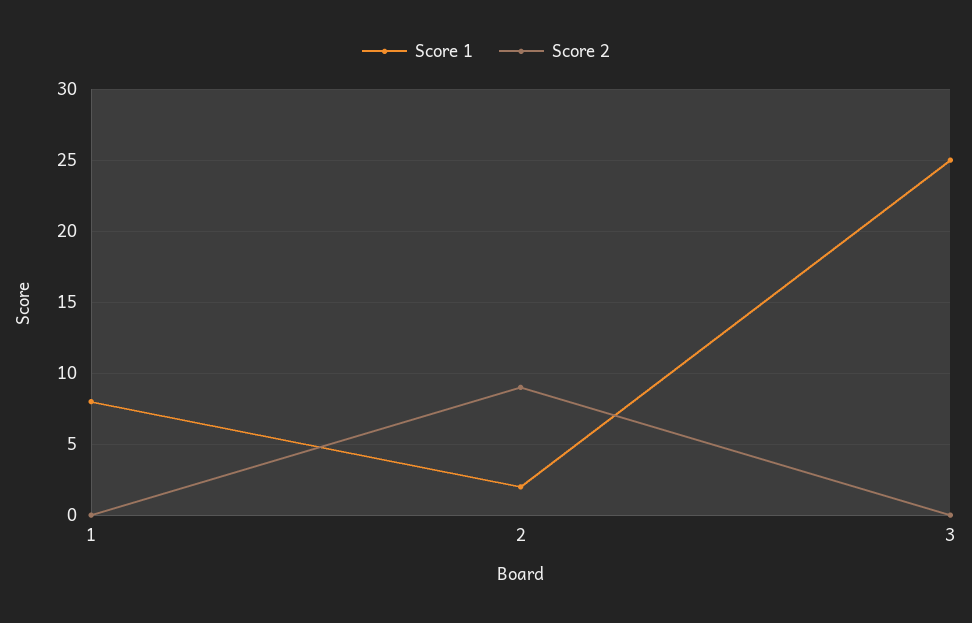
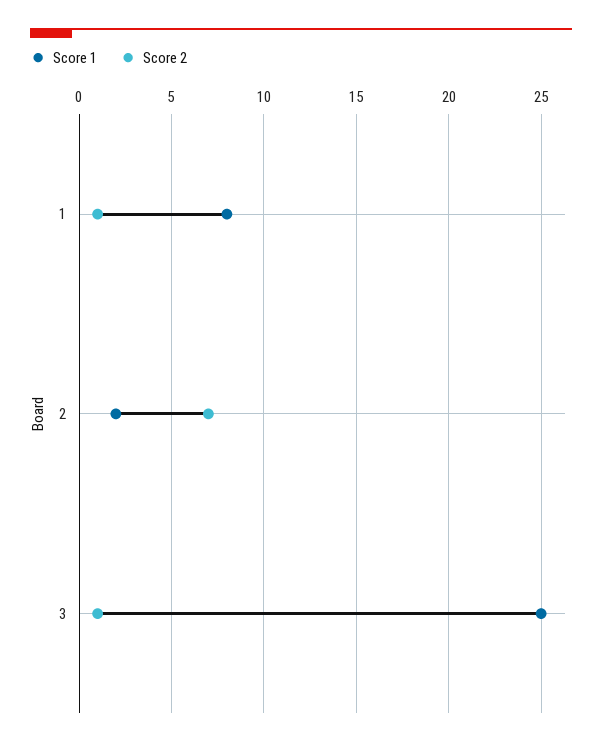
Score 2, 1: 0 -> 1
Score 2, 2: 9 -> 7
Score 2, 3: 0 -> 1

